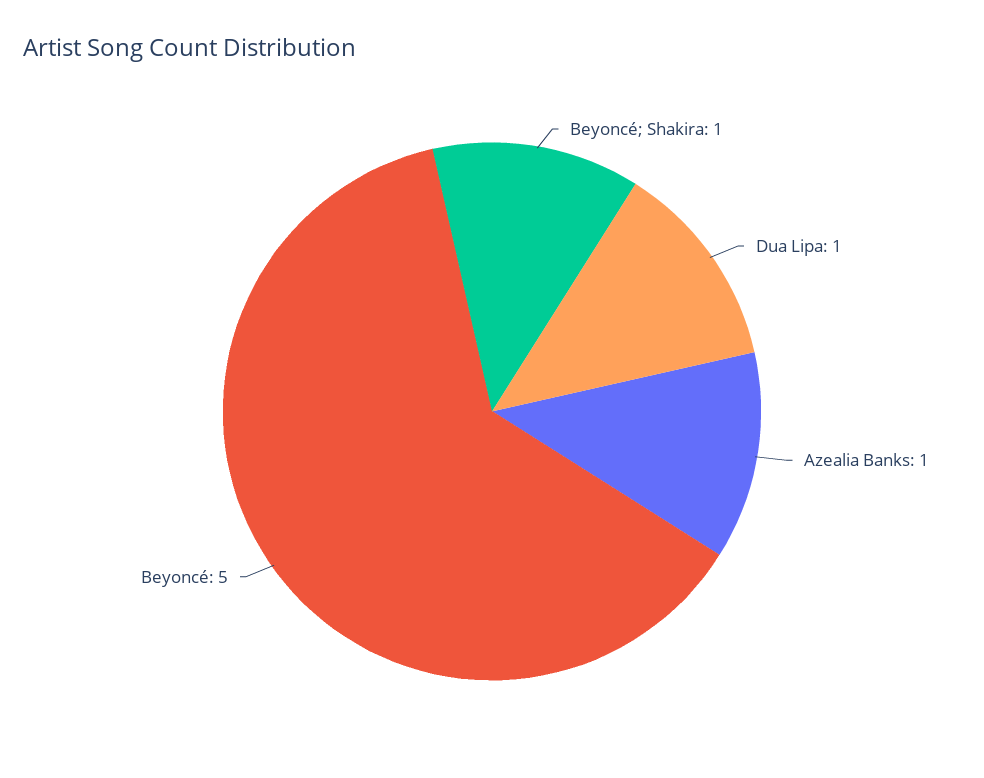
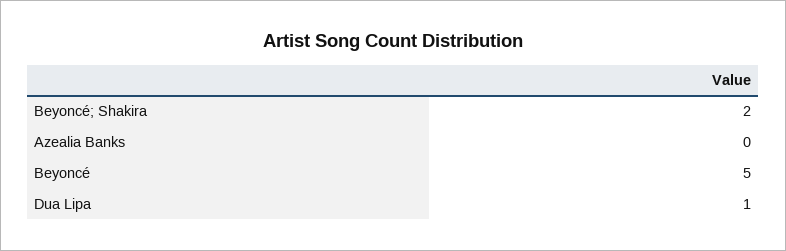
Beyoncé; Shakira: 1 -> 2
Azealia Banks: 1 -> 0

